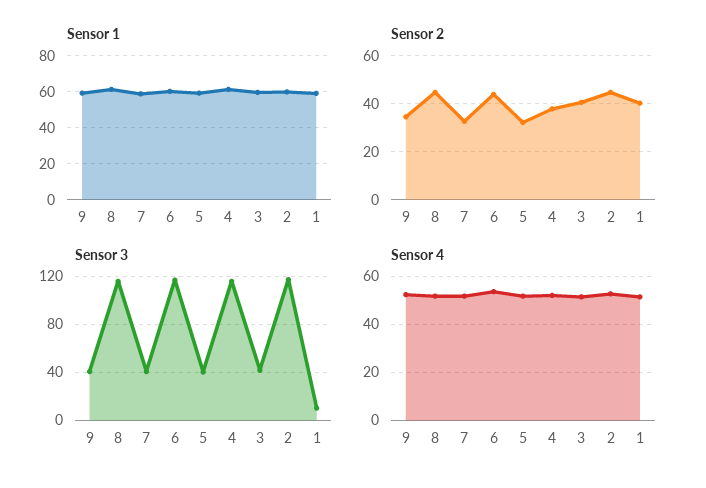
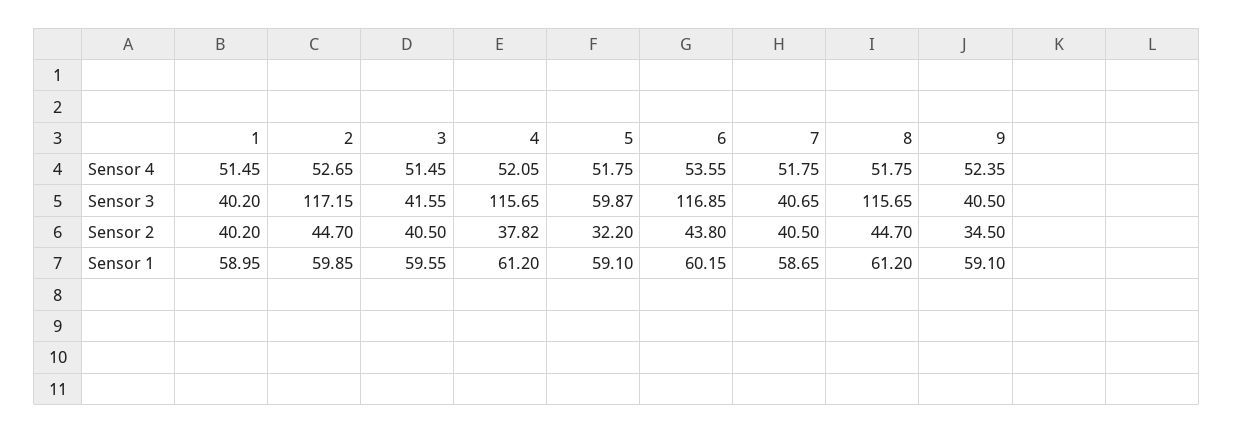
Sensor 2, 7: 32.5 -> 40.5
Sensor 3, 5: 40 -> 59.87
Sensor 3, 1: 10 -> 40.2

